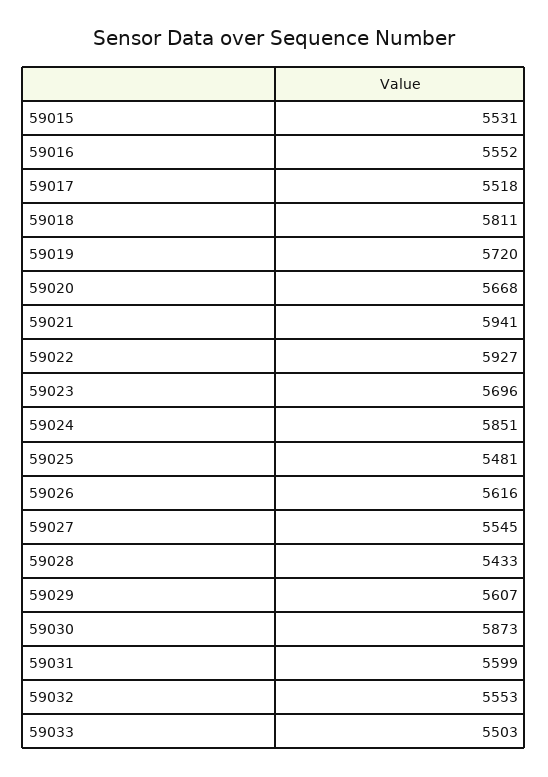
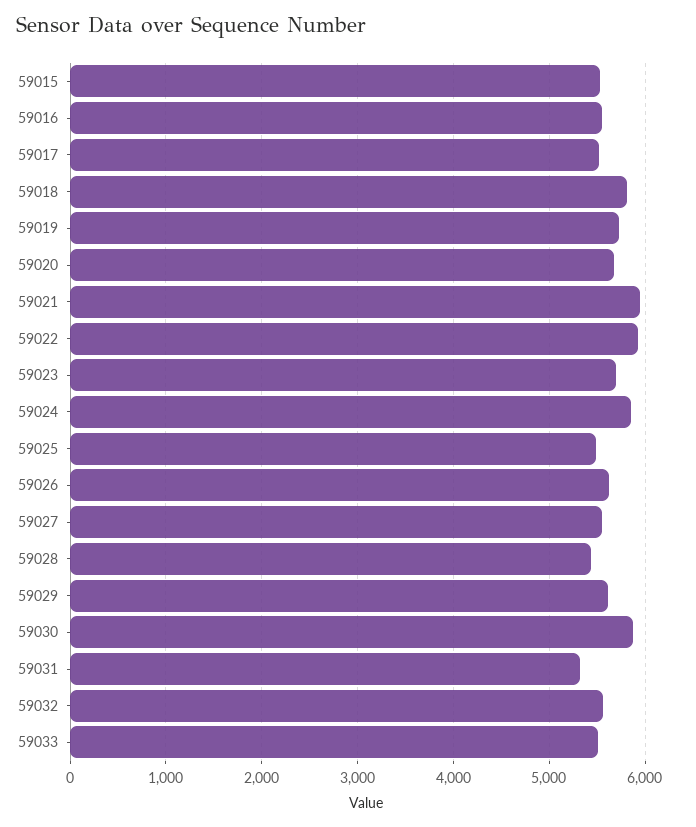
59031: 5599 -> 5300

